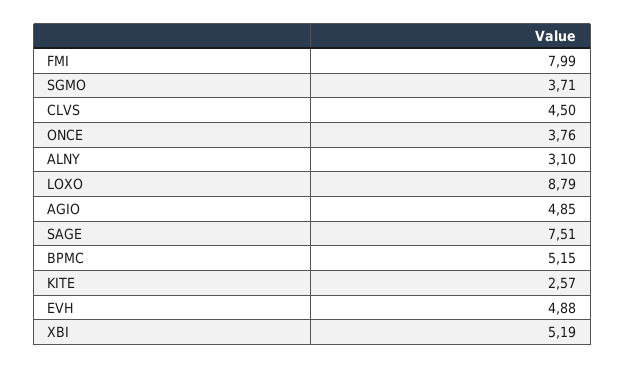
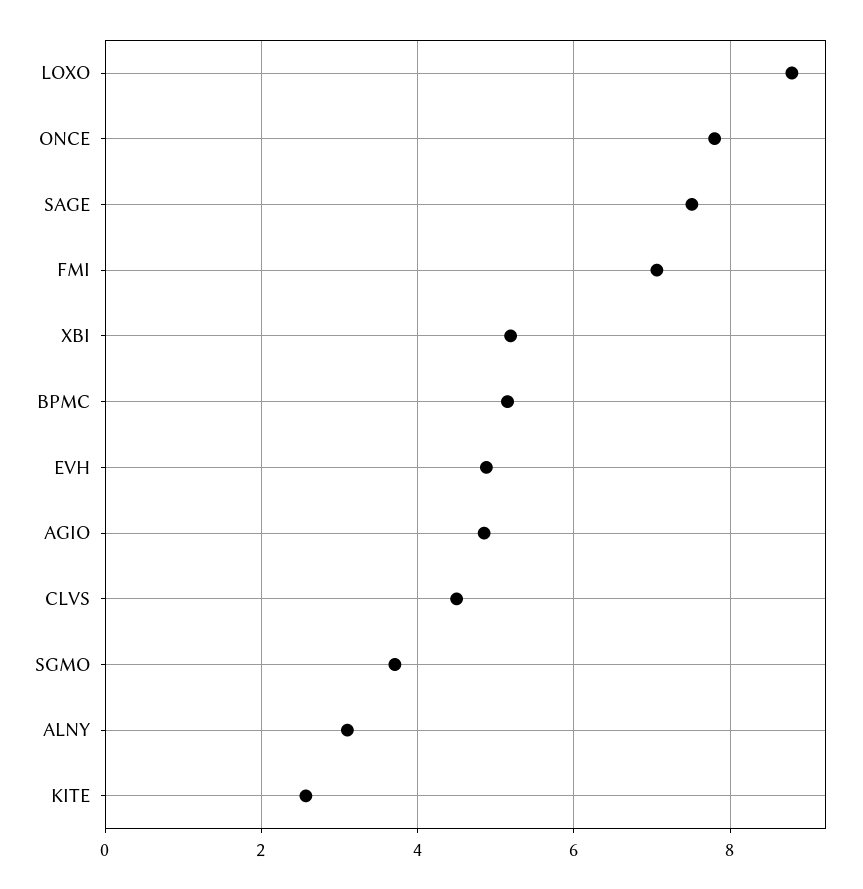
FMI: 7.99 -> 7
ONCE: 3.76 -> 7.8

